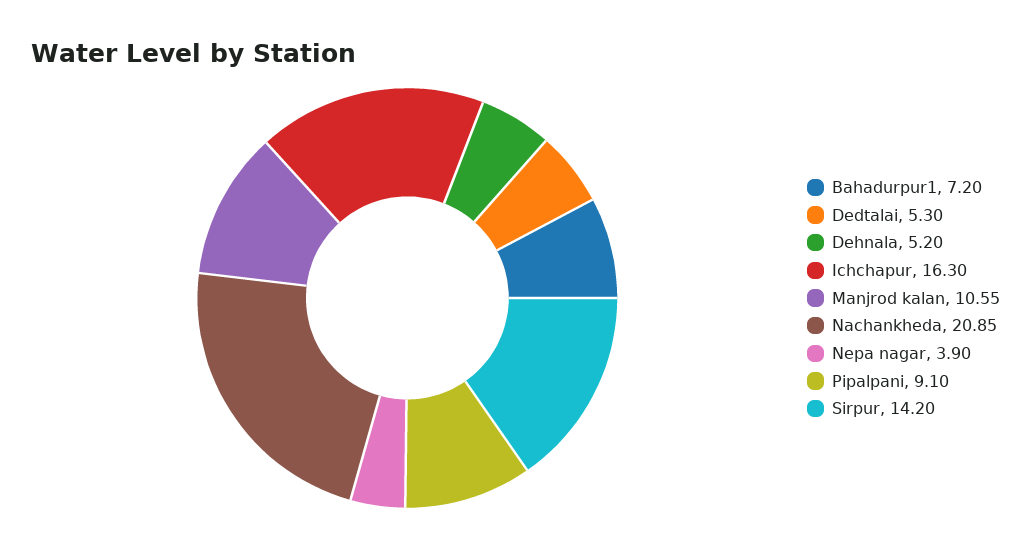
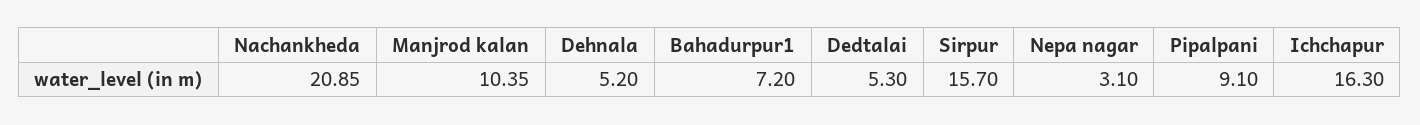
Manjrod kalan: 10.55 -> 10.35
Nepa nagar: 3.9 -> 3.1
Sirpur: 14.2 -> 15.7

